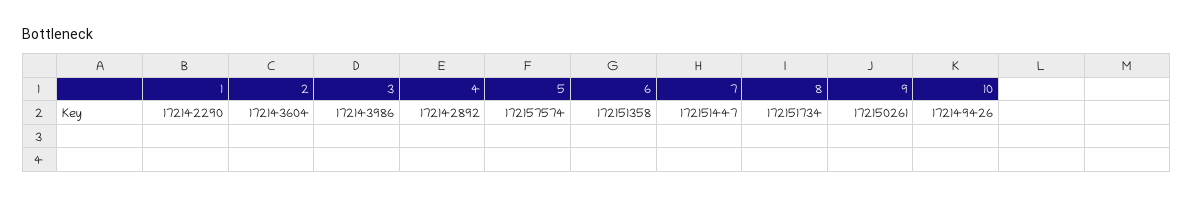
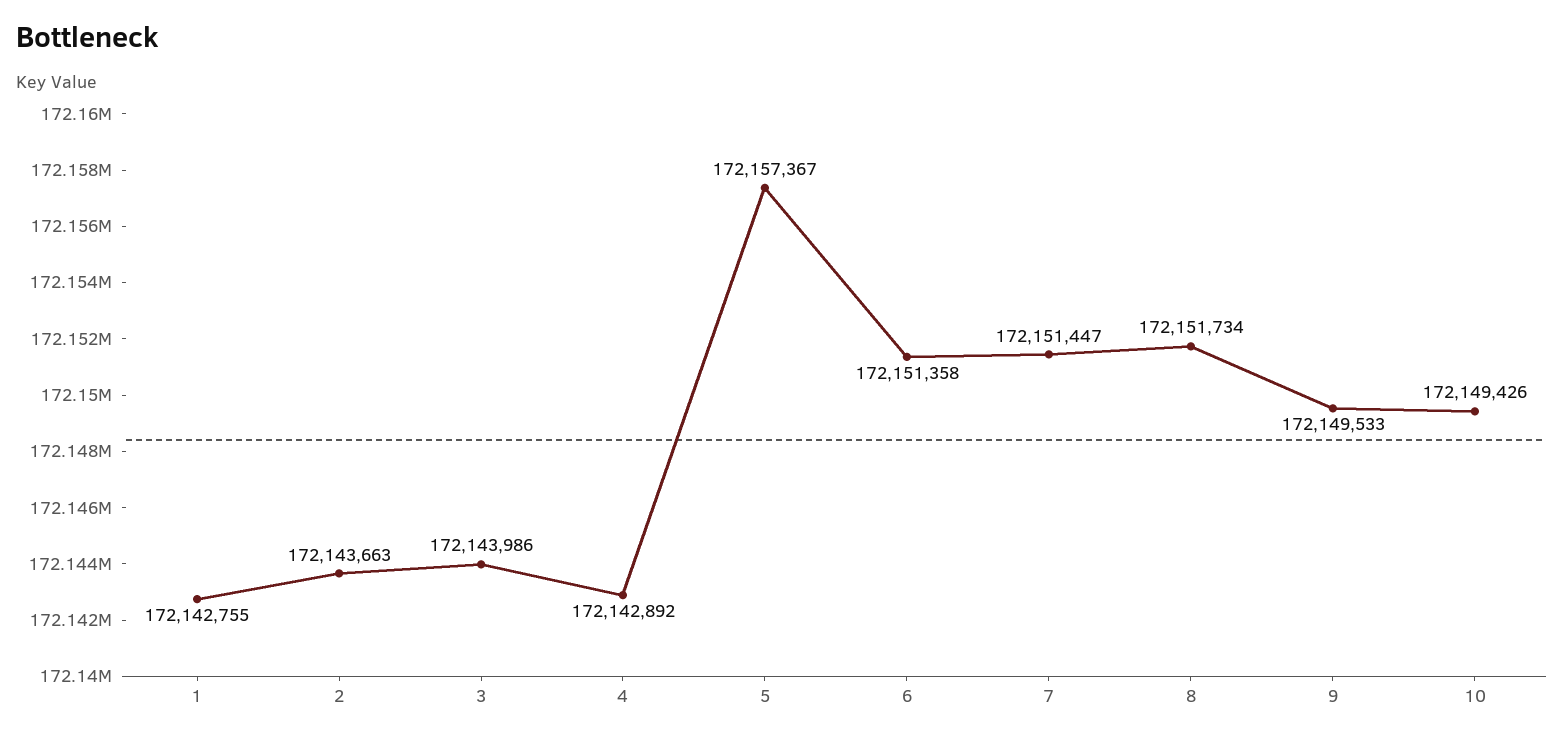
1: 172142290 -> 172142755
2: 172143604 -> 172143663
5: 172157574 -> 172157367
9: 172150261 -> 172149533

